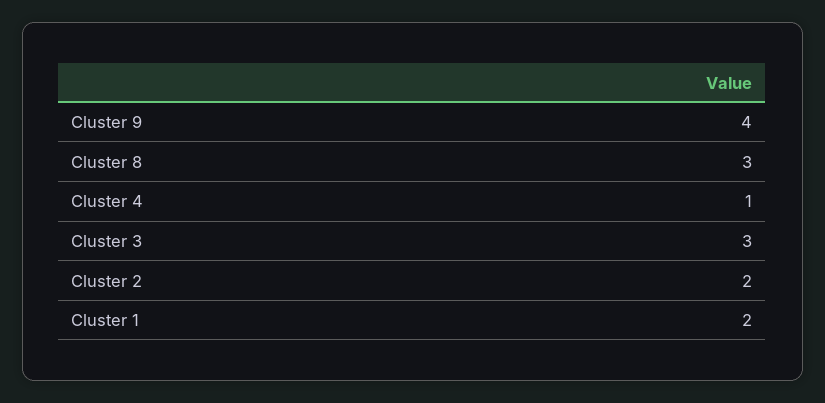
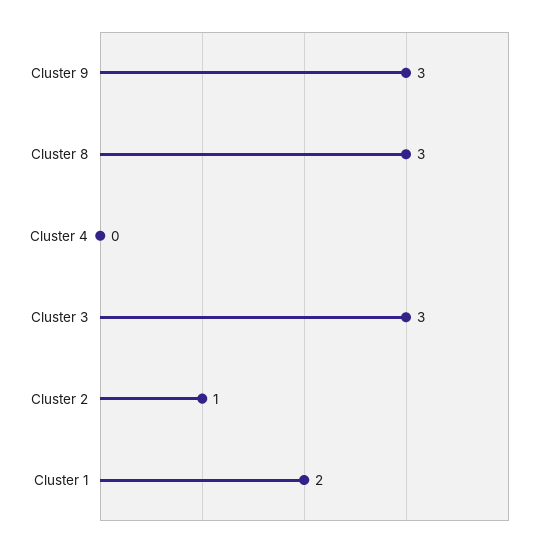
Cluster 9: 4 -> 3
Cluster 4: 1 -> 0
Cluster 2: 2 -> 1

